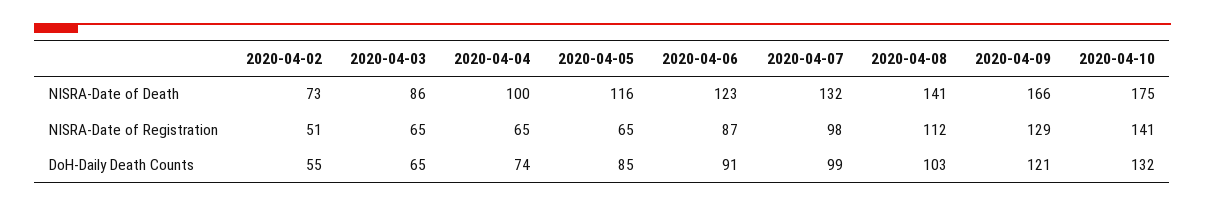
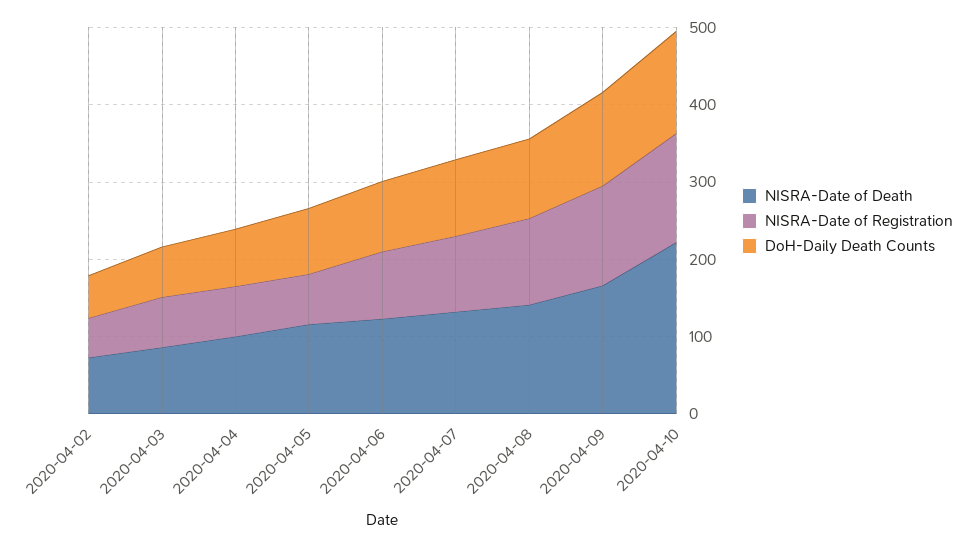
NISRA-Date of Death, 2020-04-10: 175 -> 220

